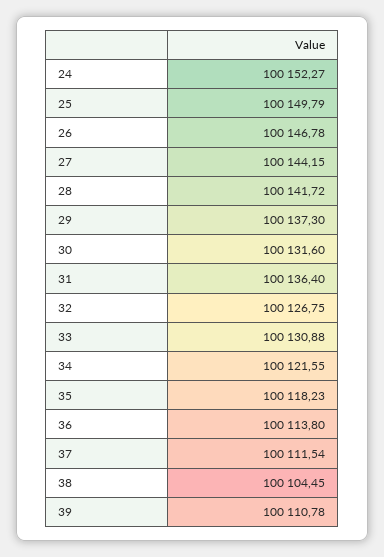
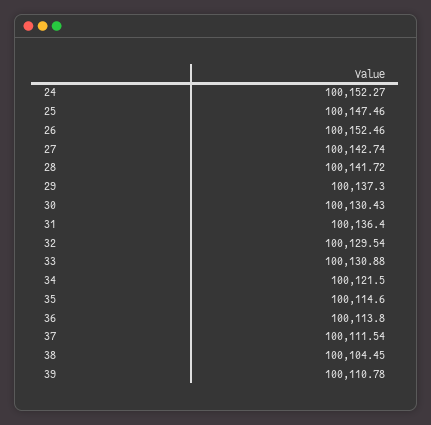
25: 100149.79 -> 100147.46
26: 100146.78 -> 100152.46
27: 100144.15 -> 100142.74
30: 100131.6 -> 100130.43
32: 100126.75 -> 100129.54
34: 100121.55 -> 100121.5
35: 100118.23 -> 100114.6

